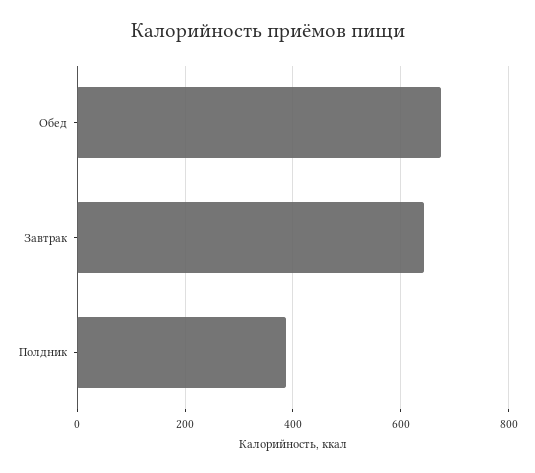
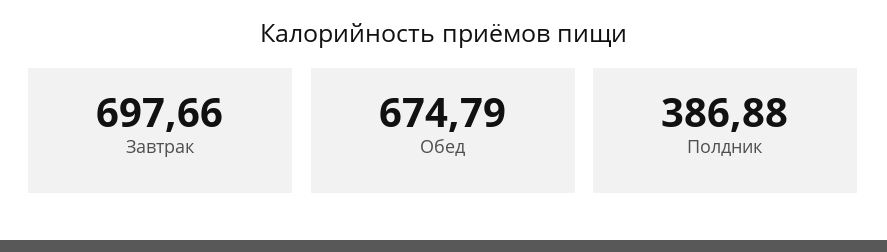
Завтрак: 640 -> 697.66

